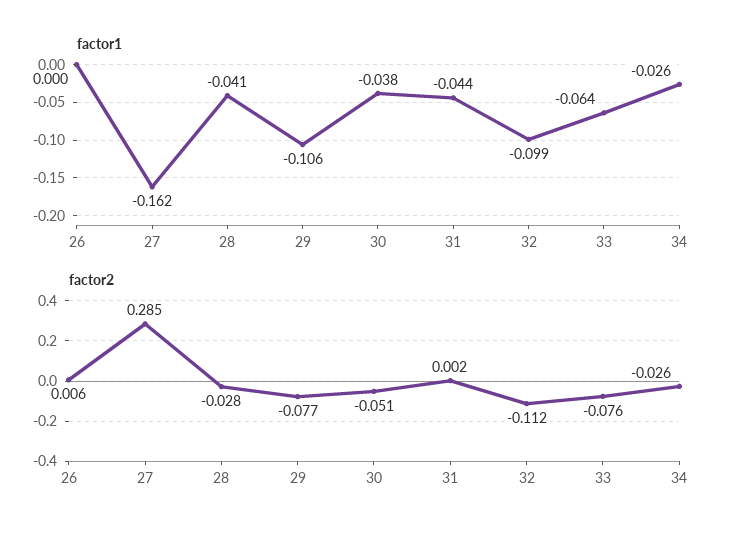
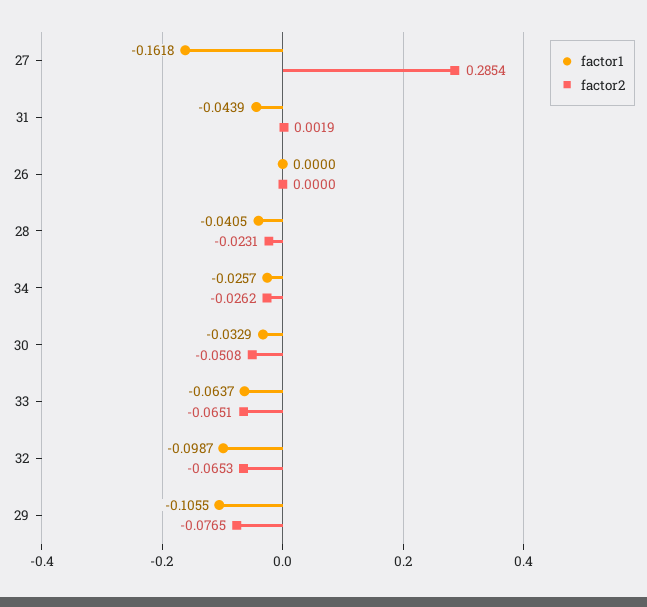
factor1, 30: -0.038 -> -0.0329
factor2, 26: 0.006 -> 0
factor2, 28: -0.028 -> -0.0231
factor2, 32: -0.112 -> -0.0653
factor2, 33: -0.076 -> -0.0651

